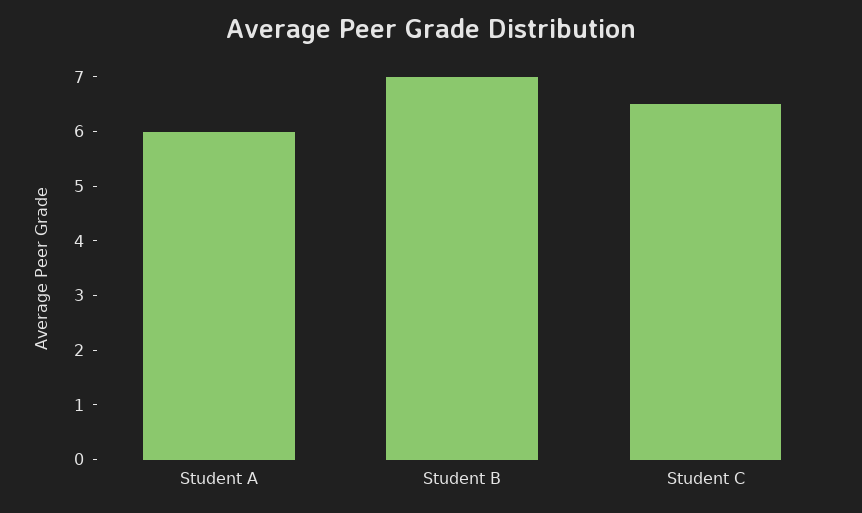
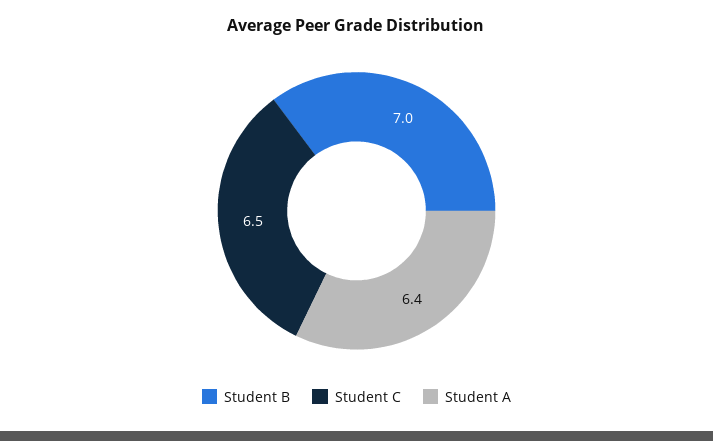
Student A: 6 -> 6.4

